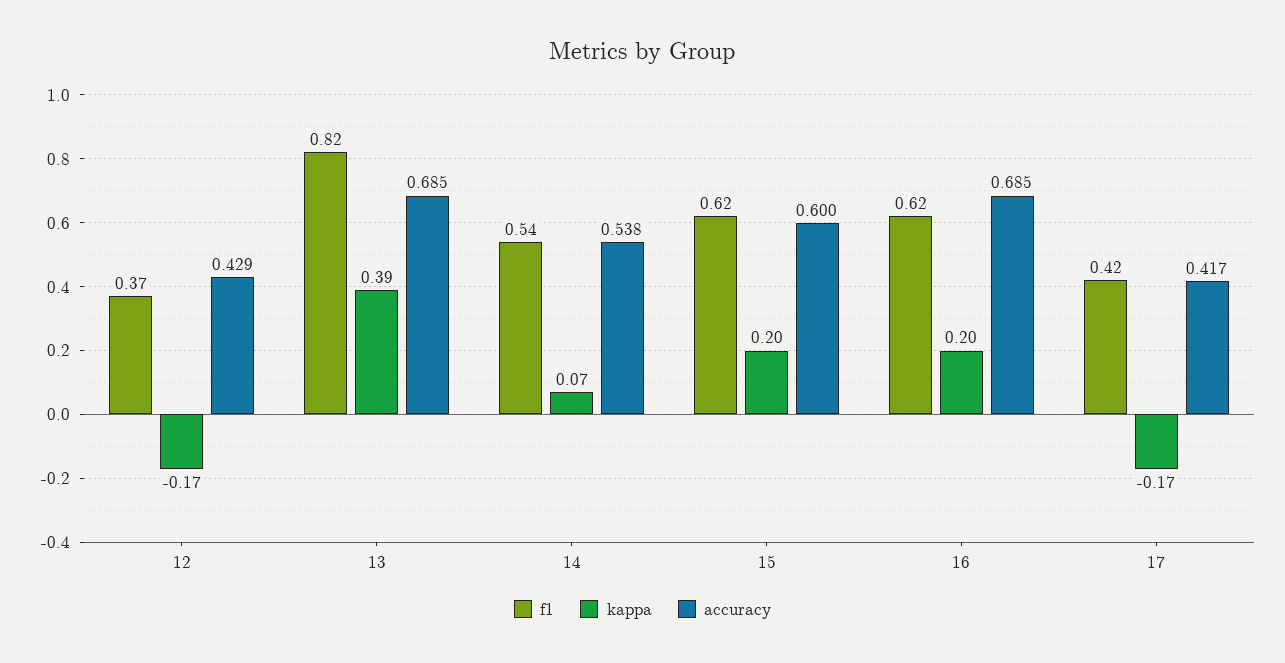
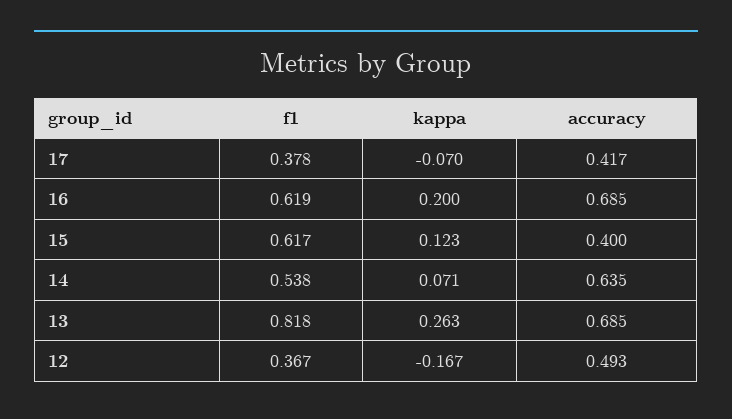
accuracy, 12: 0.429 -> 0.493
kappa, 13: 0.39 -> 0.263
accuracy, 14: 0.538 -> 0.635
kappa, 15: 0.2 -> 0.123
accuracy, 15: 0.6 -> 0.4
f1, 17: 0.42 -> 0.378
kappa, 17: -0.17 -> -0.07

